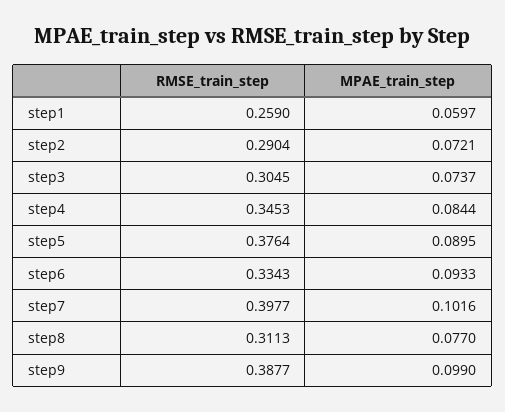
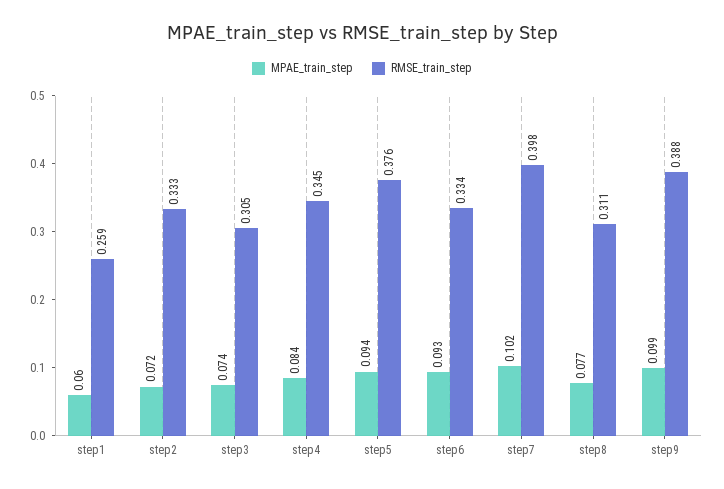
RMSE_train_step, step2: 0.2904 -> 0.333
MPAE_train_step, step5: 0.0895 -> 0.094

